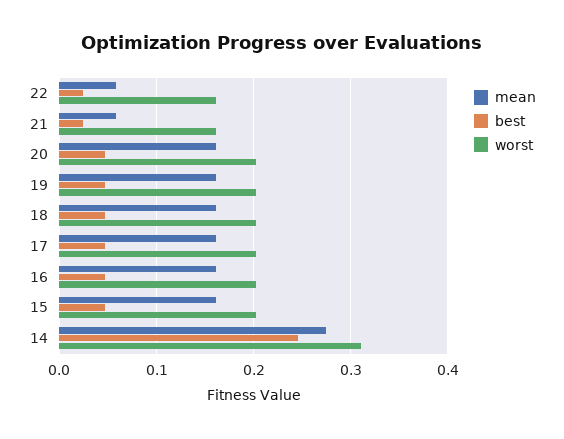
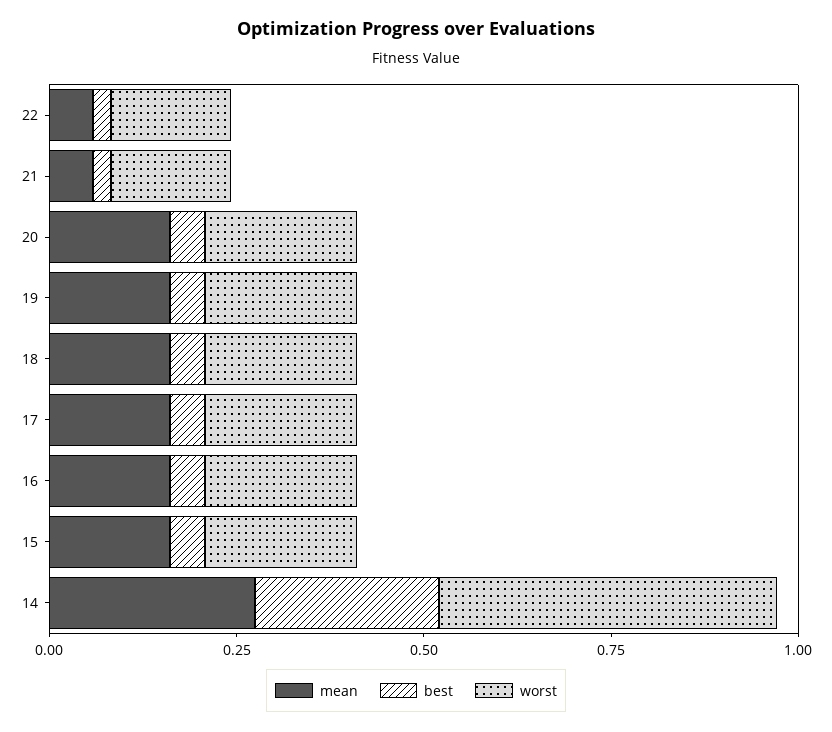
worst, 14: 0.31 -> 0.45

